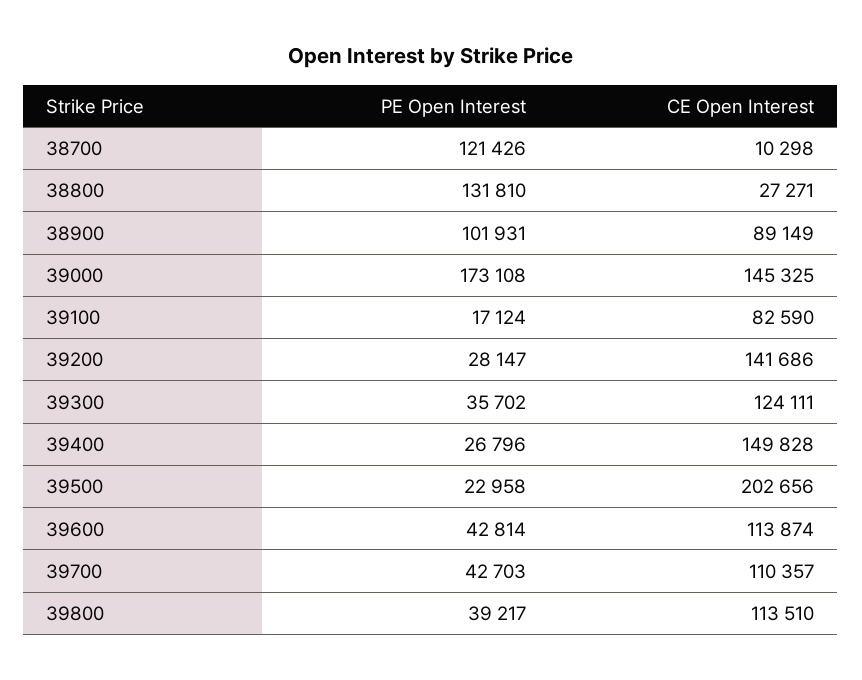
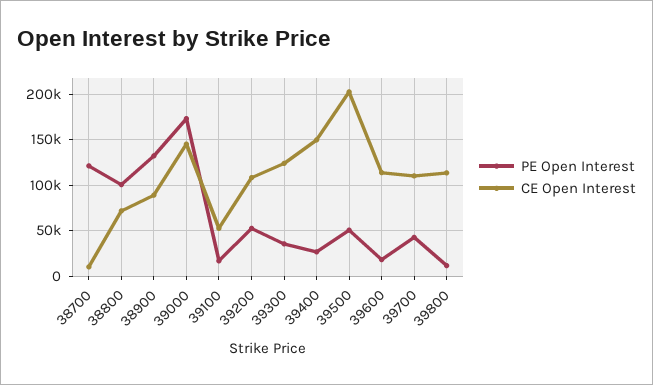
PE Open Interest, 38800: 131810 -> 100000
CE Open Interest, 38800: 27271 -> 70000
PE Open Interest, 38900: 101931 -> 130000
CE Open Interest, 39100: 82590 -> 50000
PE Open Interest, 39200: 28147 -> 50000
CE Open Interest, 39200: 141686 -> 110000
PE Open Interest, 39500: 22958 -> 50000
PE Open Interest, 39600: 42814 -> 20000
PE Open Interest, 39800: 39217 -> 10000

